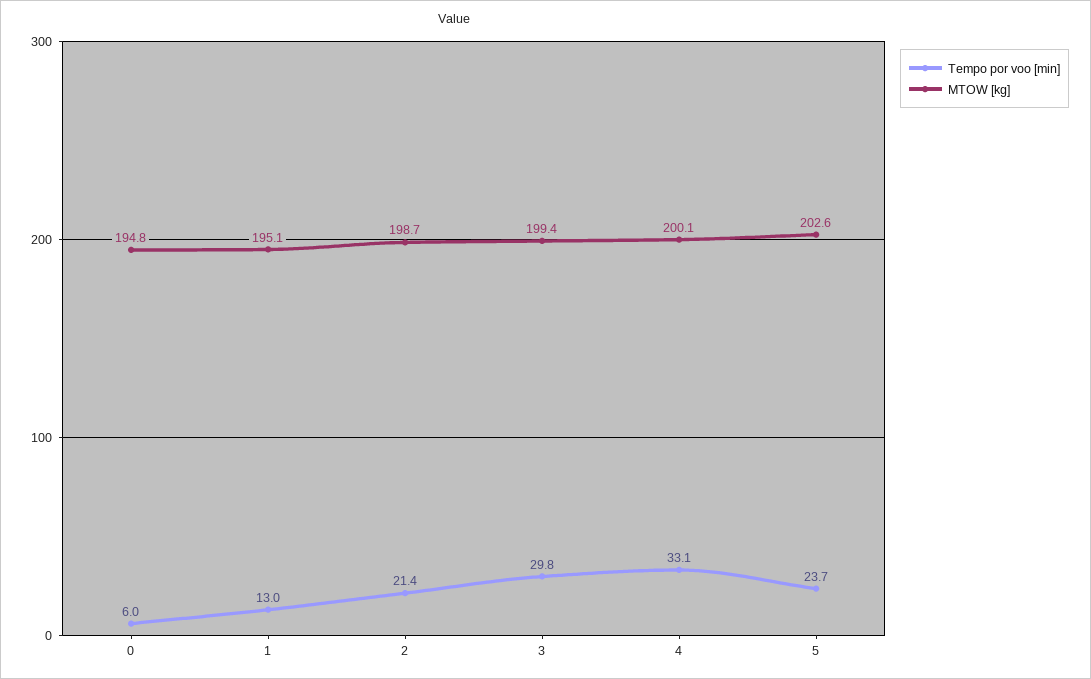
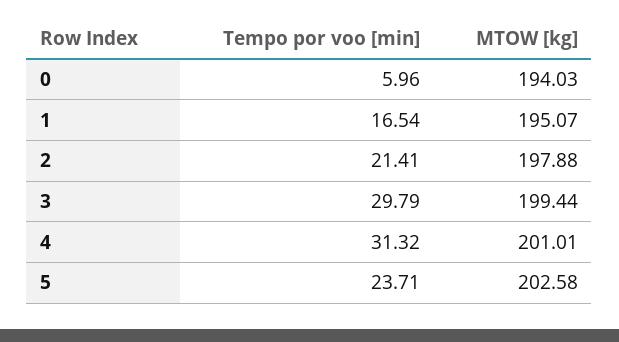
MTOW [kg], 0: 194.8 -> 194.03
Tempo por voo [min], 1: 13 -> 16.54
MTOW [kg], 2: 198.7 -> 197.88
Tempo por voo [min], 4: 33.1 -> 31.32
MTOW [kg], 4: 200.1 -> 201.01

